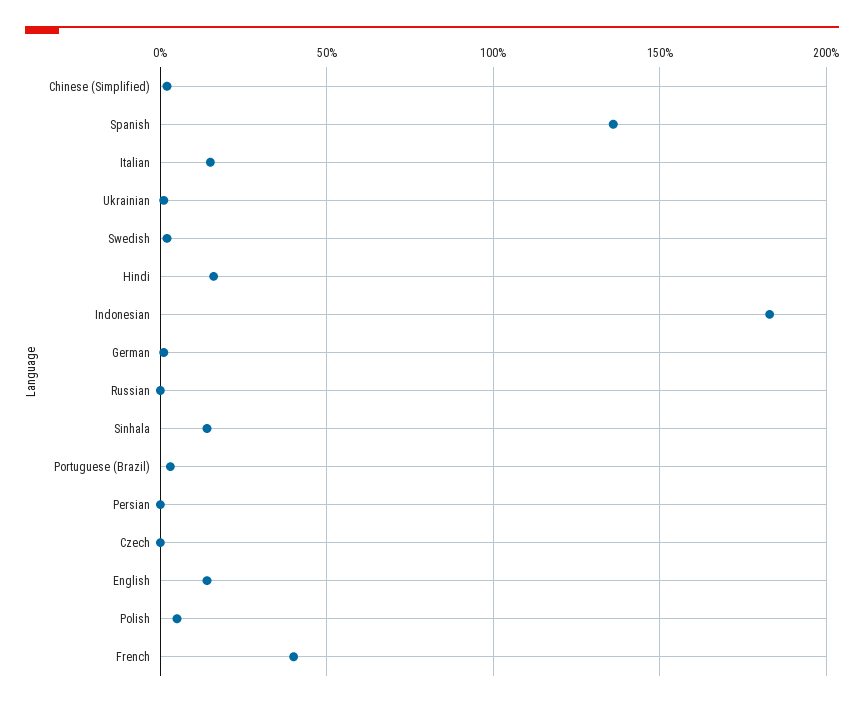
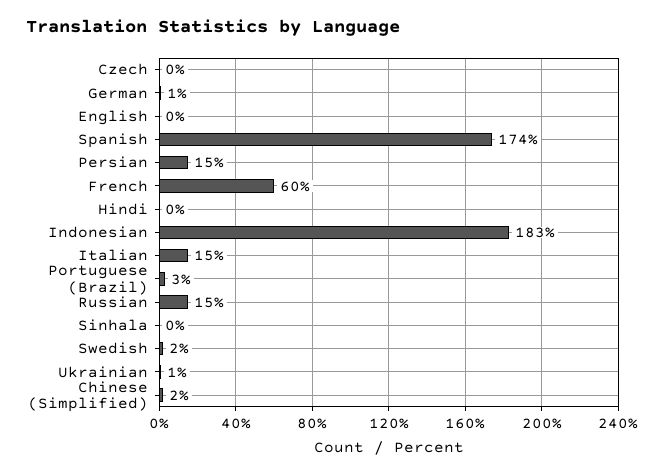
Spanish: 135 -> 174
Hindi: 15 -> 0
Russian: 0 -> 15
Sinhala: 15 -> 0
Persian: 0 -> 15
English: 15 -> 0
Polish: 5 -> none
French: 40 -> 60

